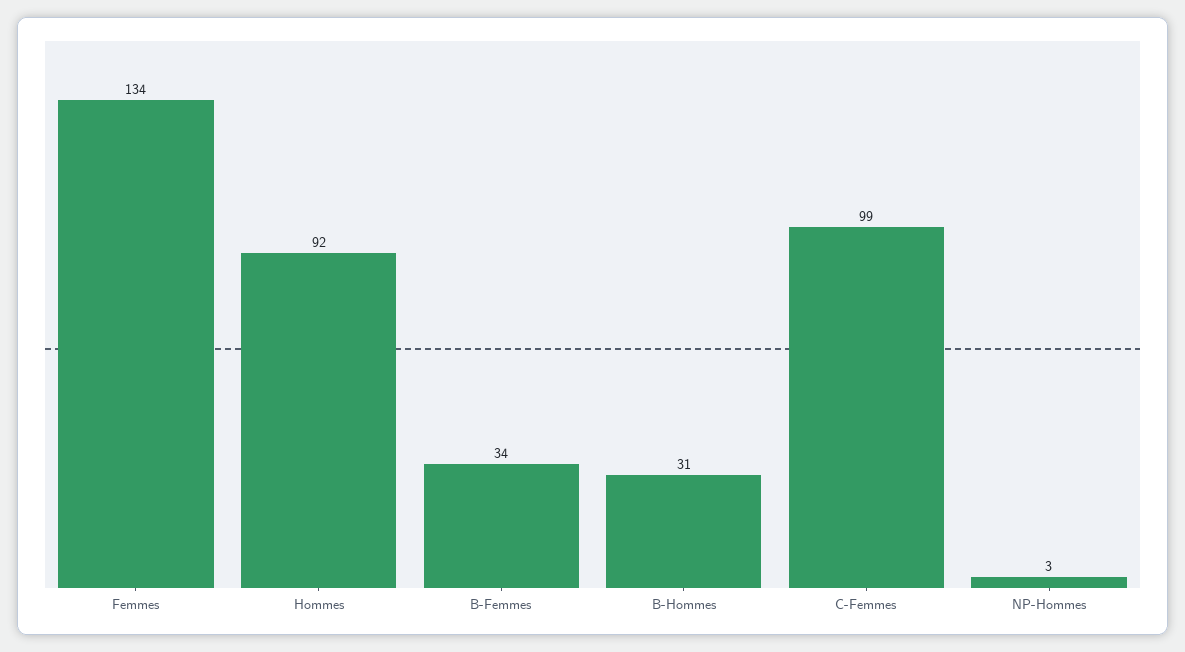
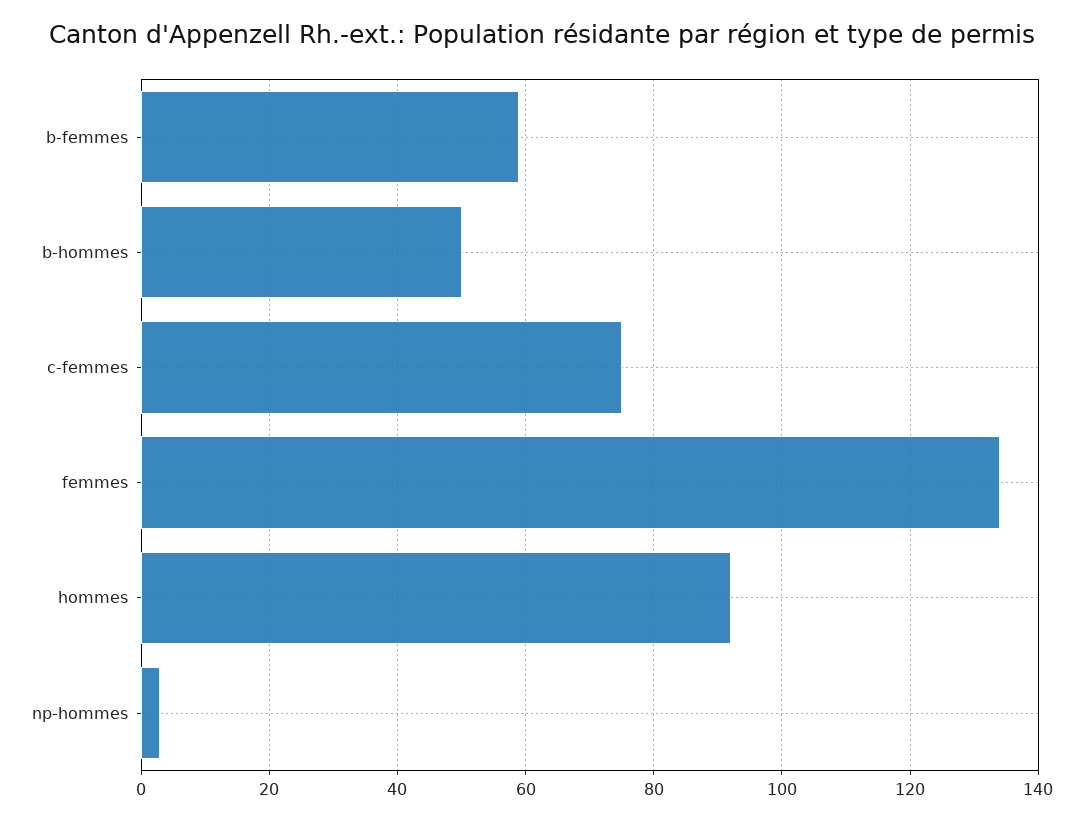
B-Femmes: 34 -> 60
B-Hommes: 31 -> 50
C-Femmes: 99 -> 75

